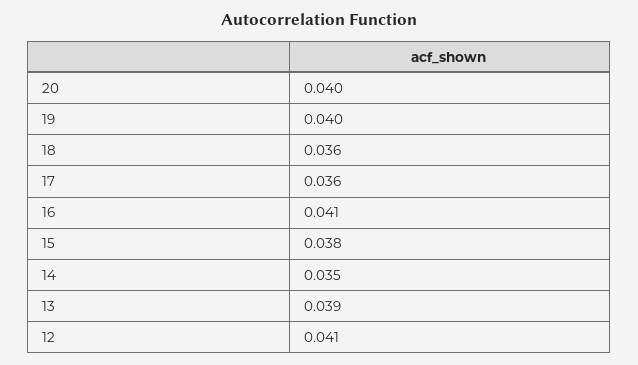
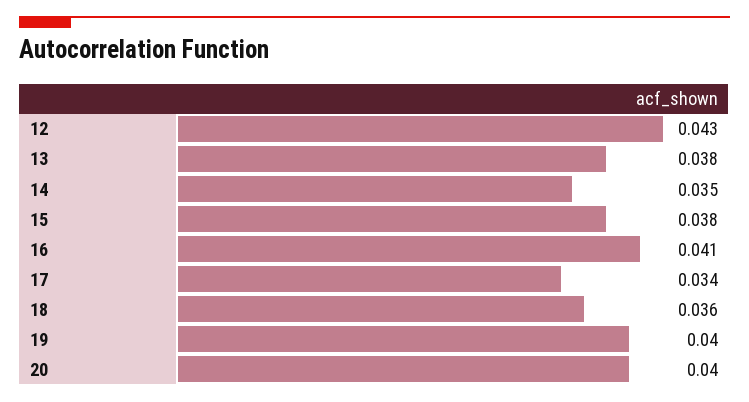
17: 0.036 -> 0.034
13: 0.039 -> 0.038
12: 0.041 -> 0.043

